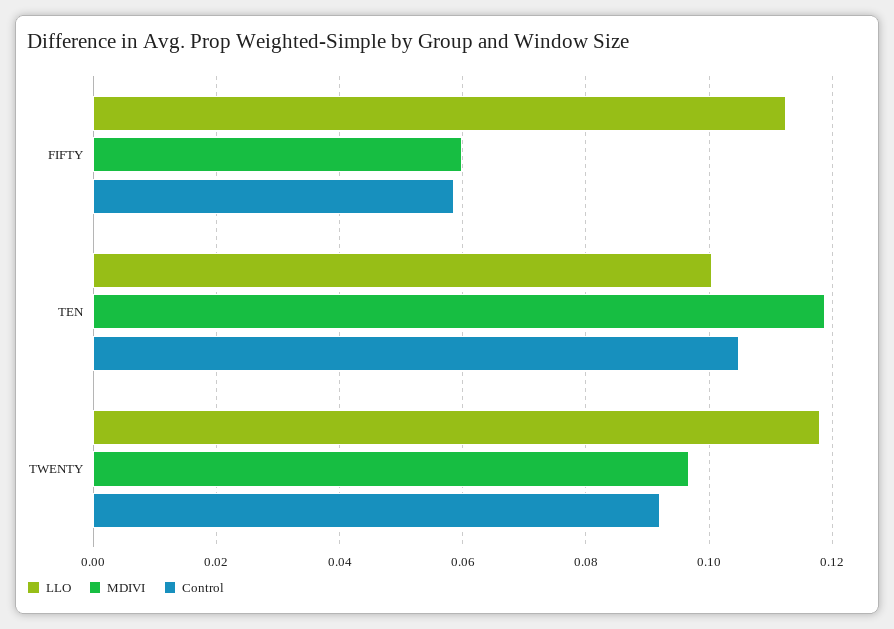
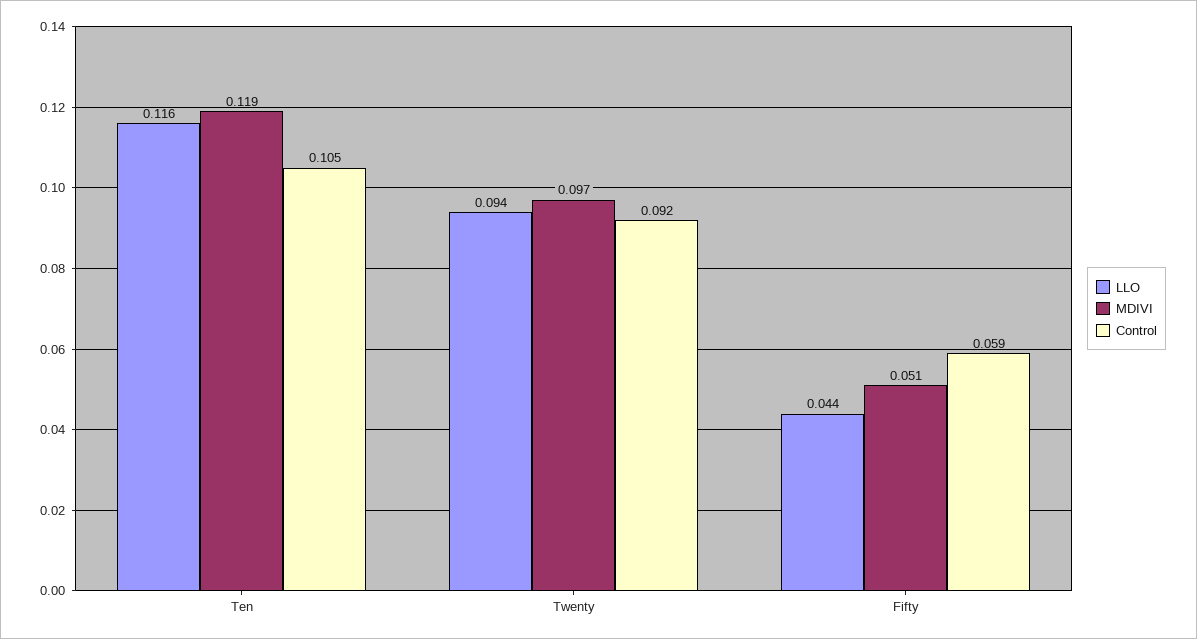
LLO, FIFTY: 0.112 -> 0.044
MDIVI, FIFTY: 0.06 -> 0.051
LLO, TEN: 0.1 -> 0.116
LLO, TWENTY: 0.118 -> 0.094

